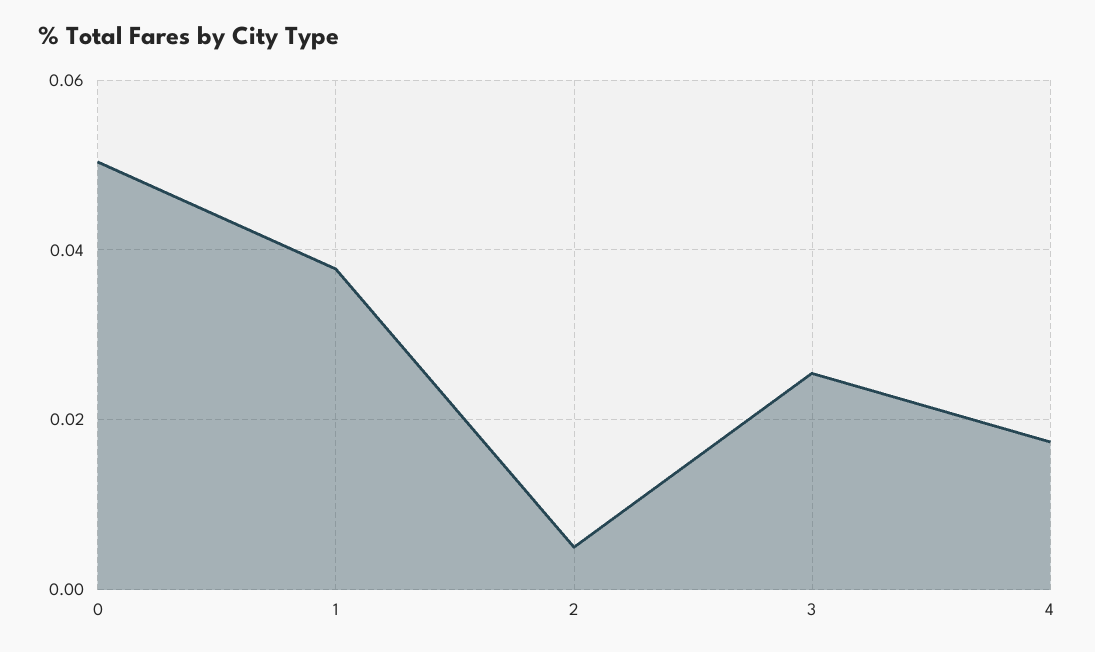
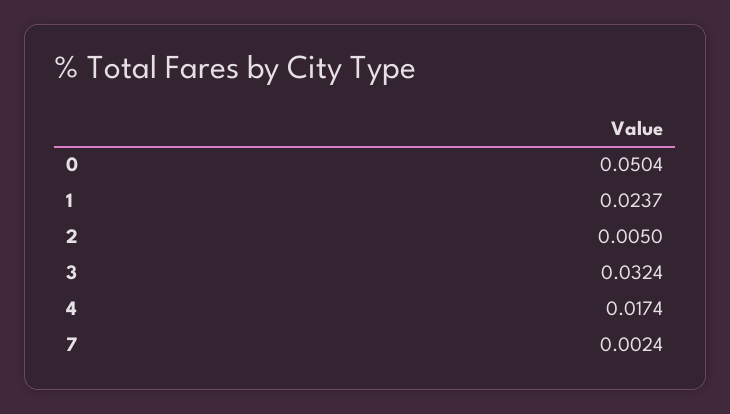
1: 0.038 -> 0.0237
3: 0.026 -> 0.0324
7: none -> 0.0024

